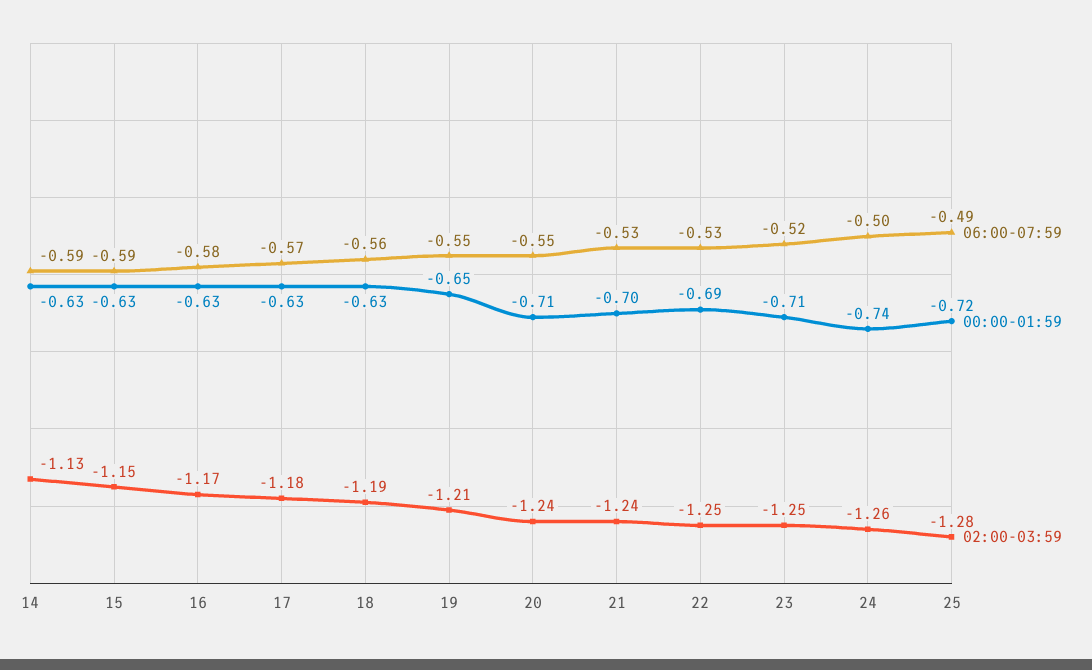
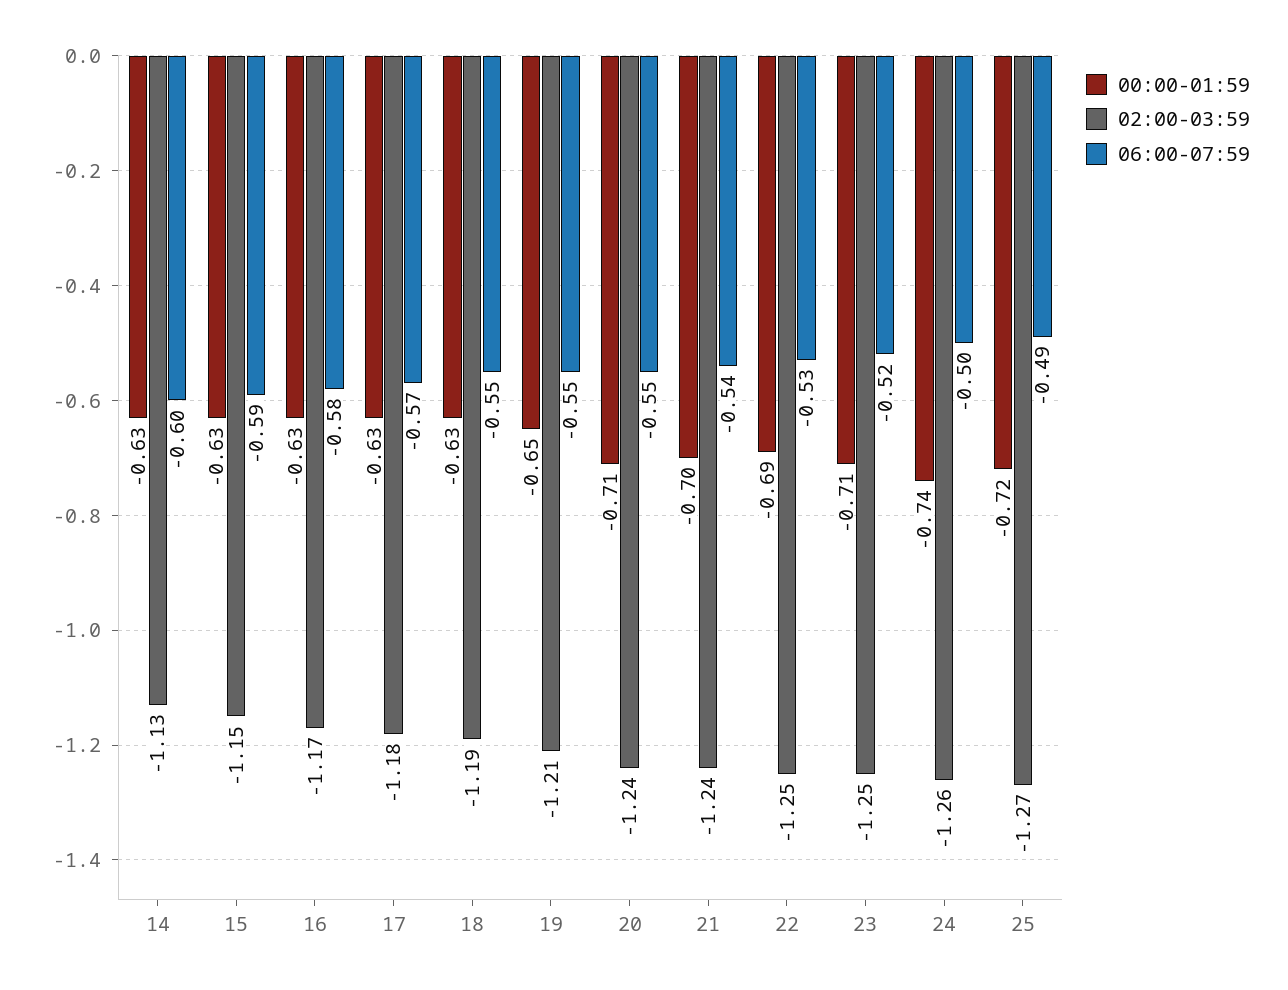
06:00-07:59, 14: -0.59 -> -0.6
06:00-07:59, 18: -0.56 -> -0.55
06:00-07:59, 21: -0.53 -> -0.54
02:00-03:59, 25: -1.28 -> -1.27

